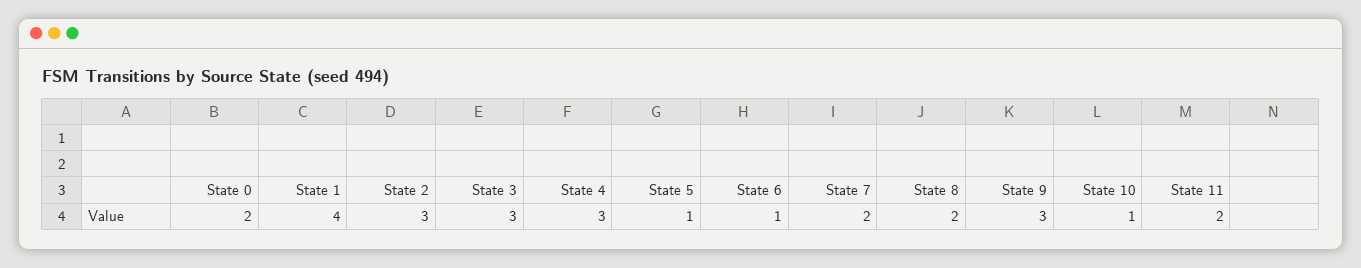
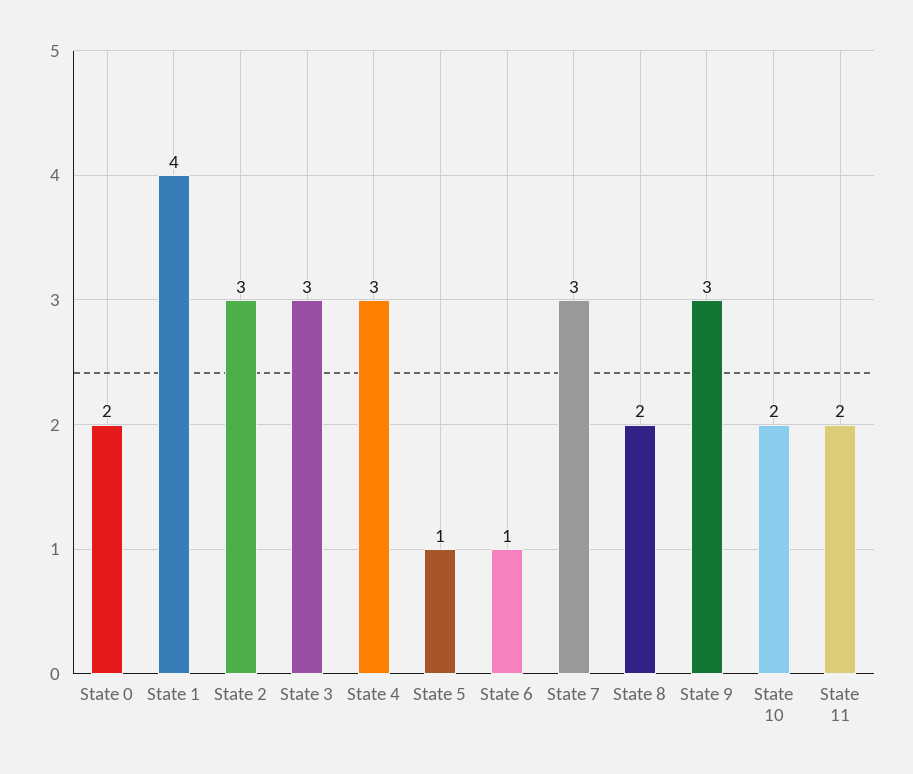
State 7: 2 -> 3
State 10: 1 -> 2

